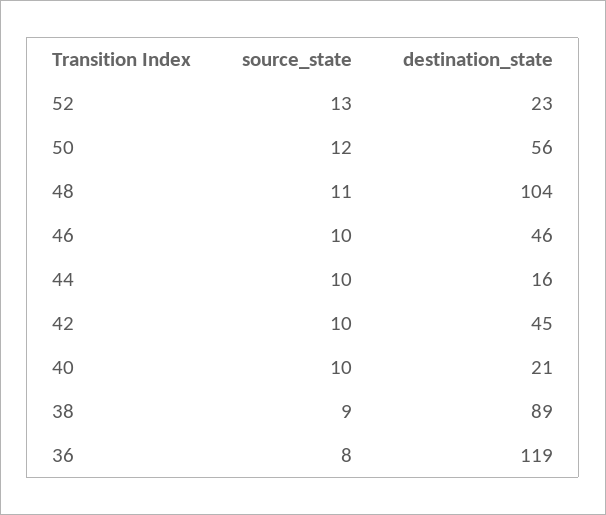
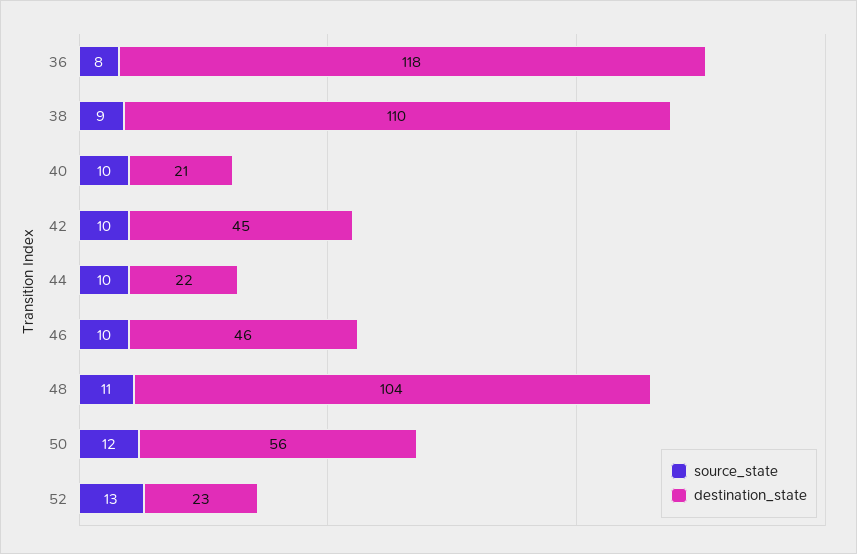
destination_state, 44: 16 -> 22
destination_state, 38: 89 -> 110
destination_state, 36: 119 -> 118

